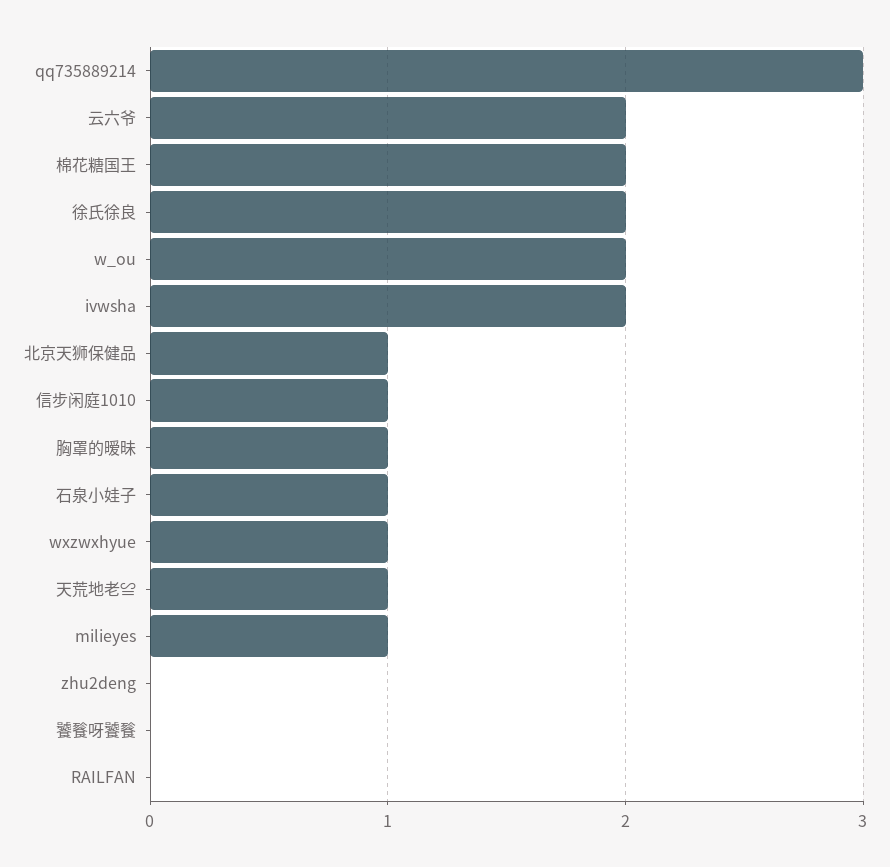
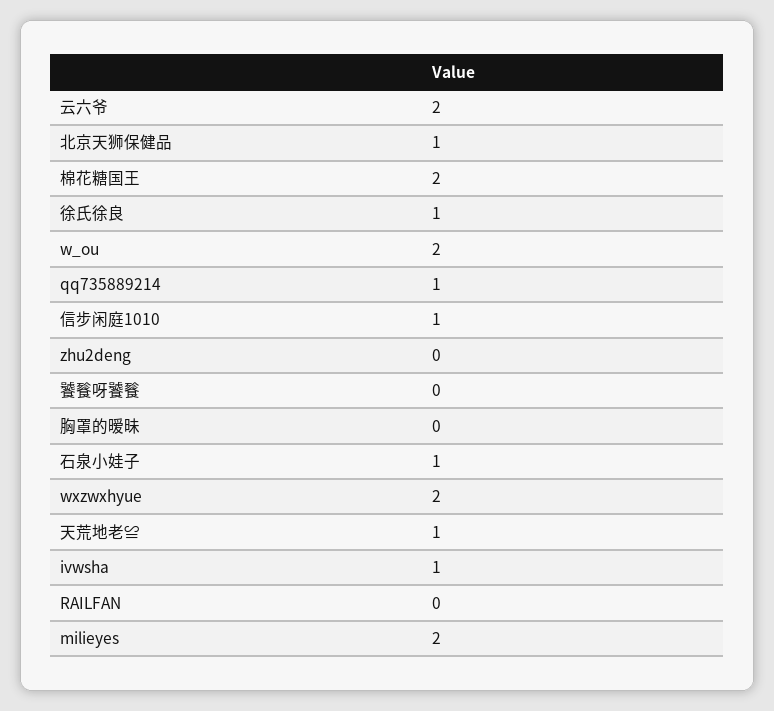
qq735889214: 3 -> 1
徐氏徐良: 2 -> 1
ivwsha: 2 -> 1
胸罩的暧昧: 1 -> 0
wxzwxhyue: 1 -> 2
milieyes: 1 -> 2

